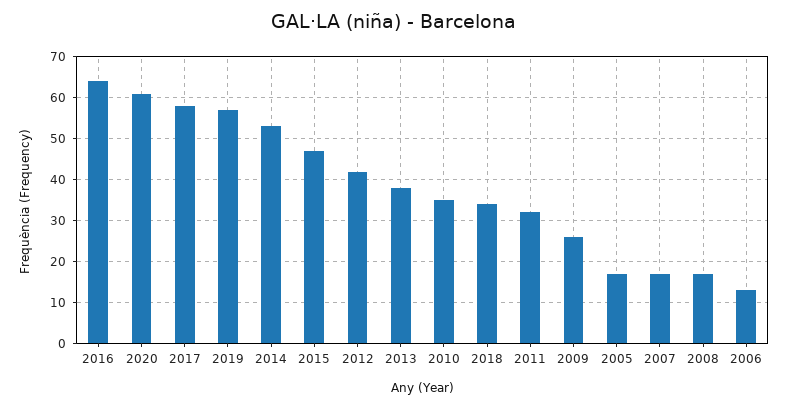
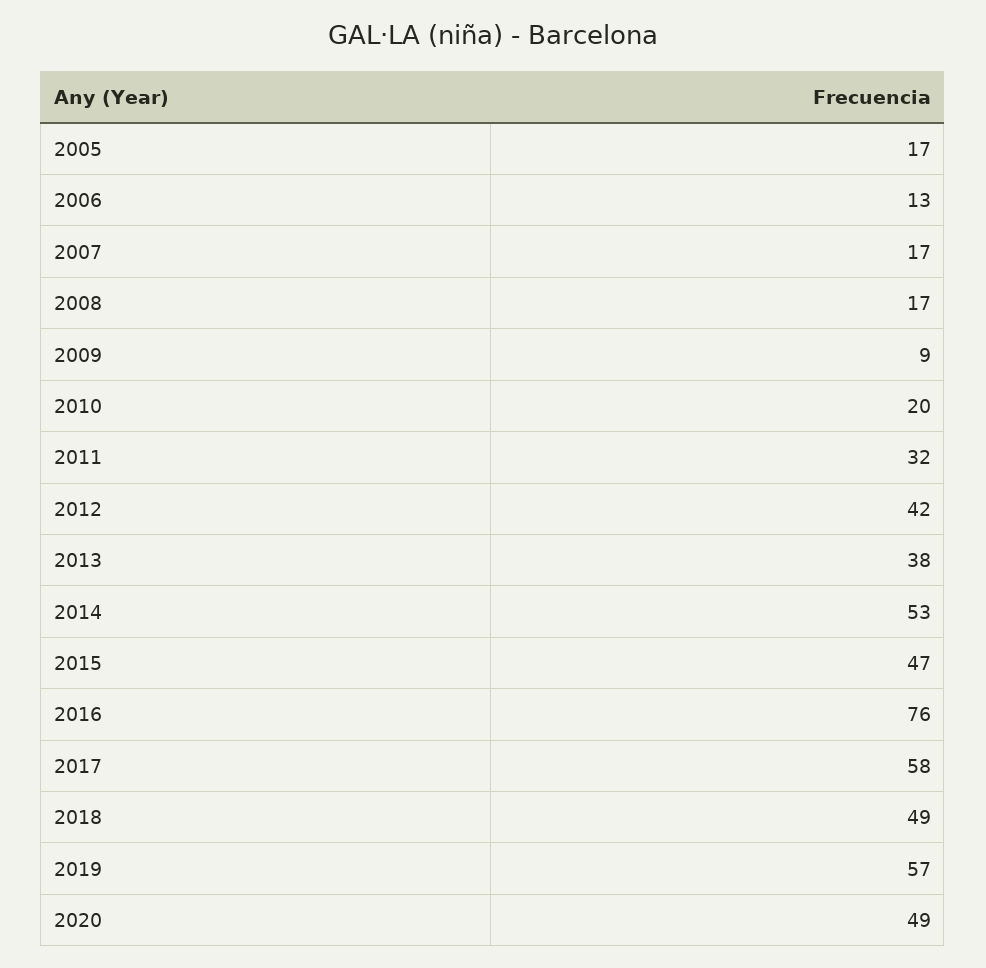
2016: 65 -> 76
2020: 60 -> 49
2010: 35 -> 20
2018: 35 -> 49
2009: 25 -> 9

